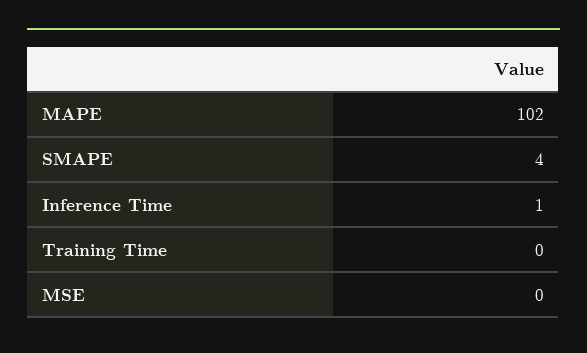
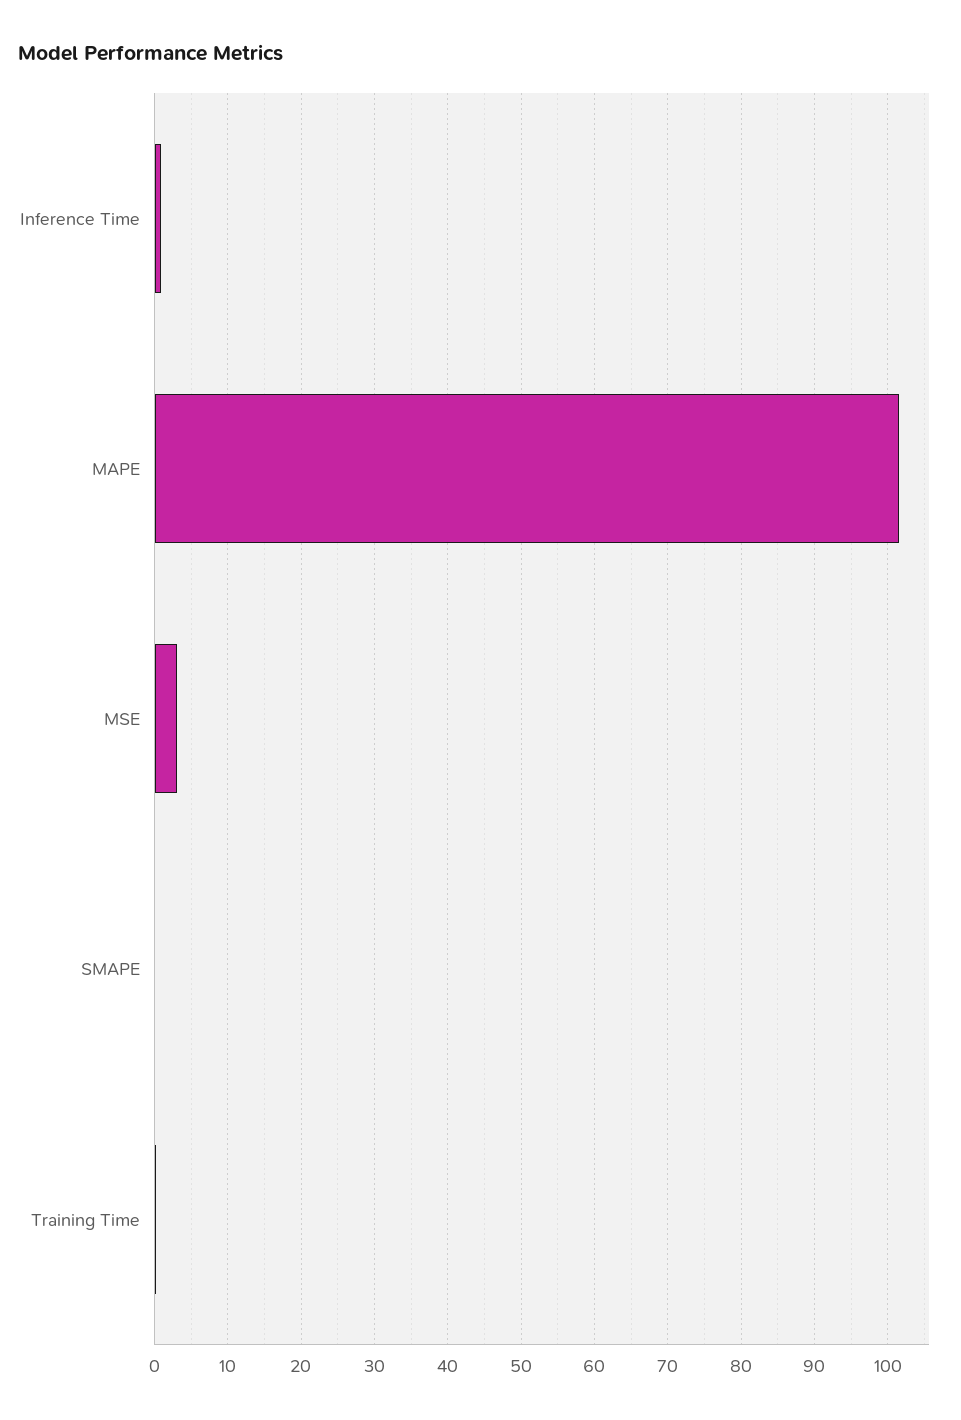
SMAPE: 4 -> 0
MSE: 0 -> 3

